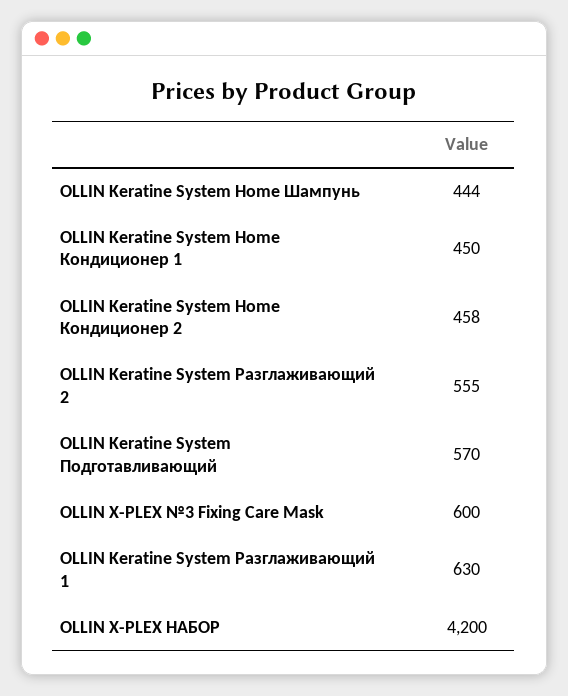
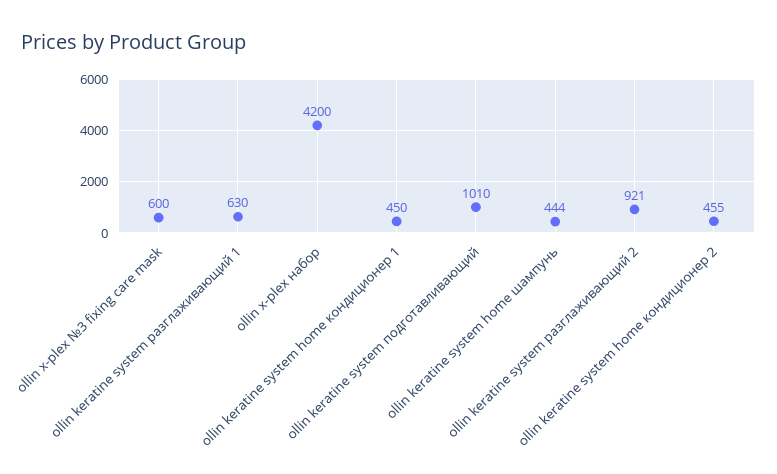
OLLIN Keratine System Home Кондиционер 2: 458 -> 455
OLLIN Keratine System Разглаживающий 2: 555 -> 921
OLLIN Keratine System Подготавливающий: 570 -> 1010

